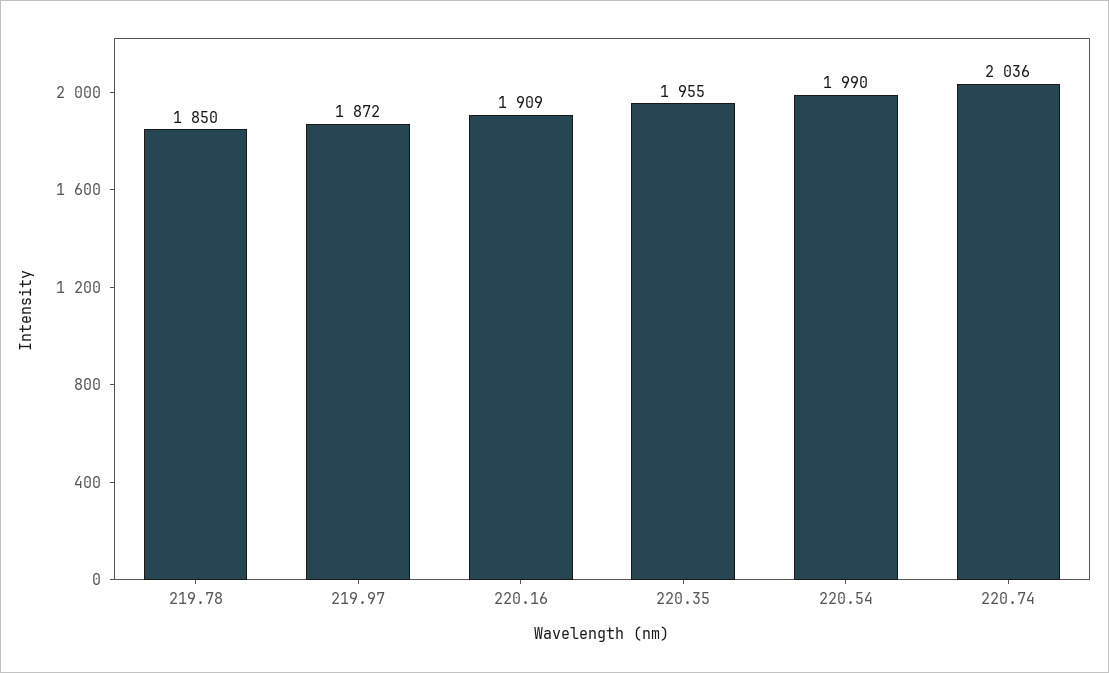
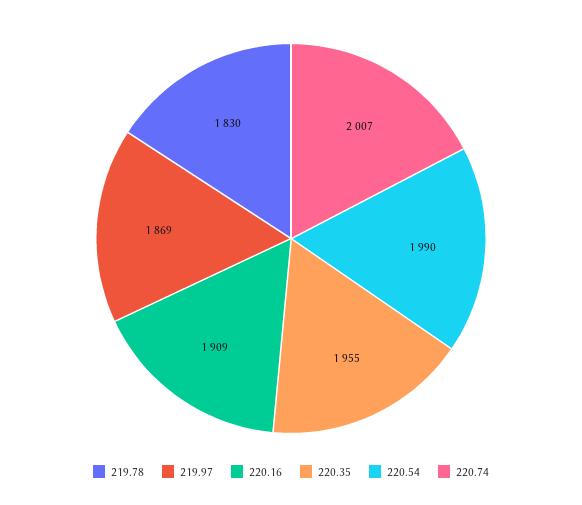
219.78: 1850 -> 1830
219.97: 1872 -> 1869
220.74: 2036 -> 2007

